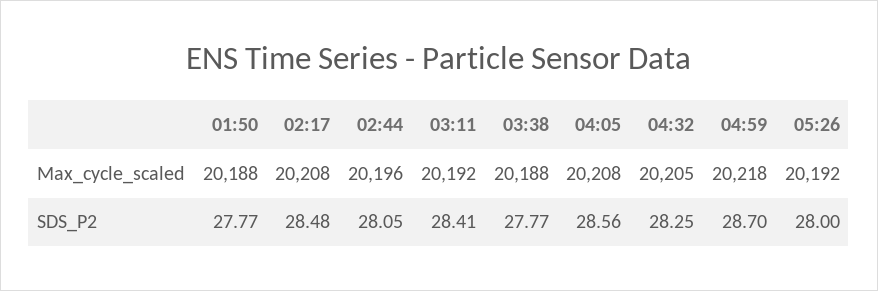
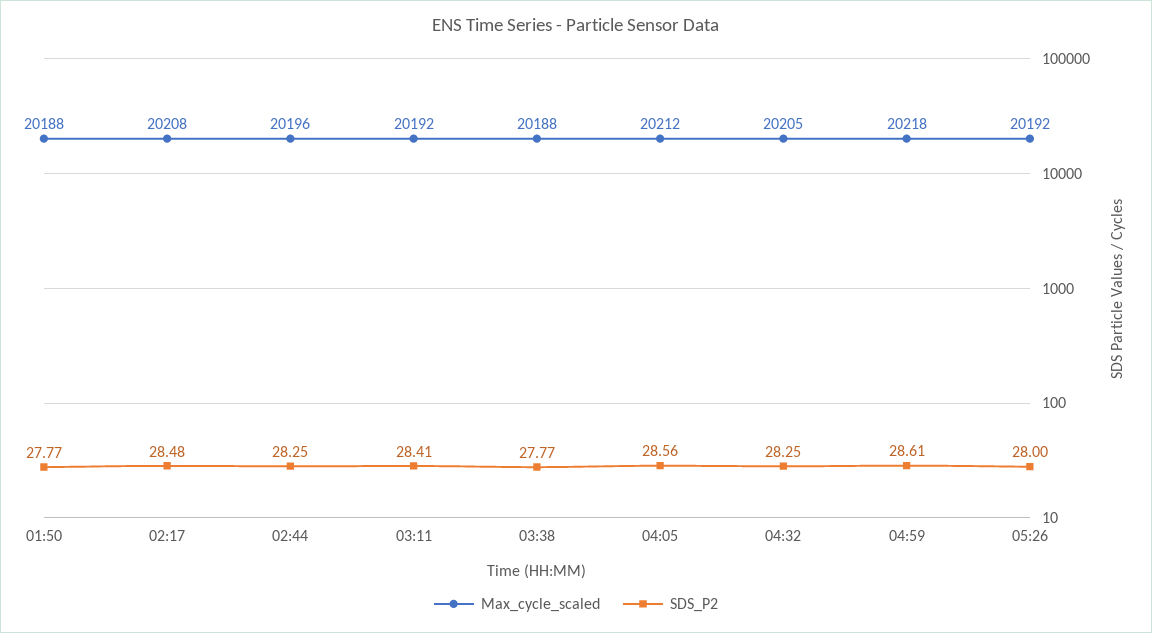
Max_cycle_scaled, 04:05: 20208 -> 20212
SDS_P2, 02:44: 28.05 -> 28.25
SDS_P2, 04:59: 28.7 -> 28.61

